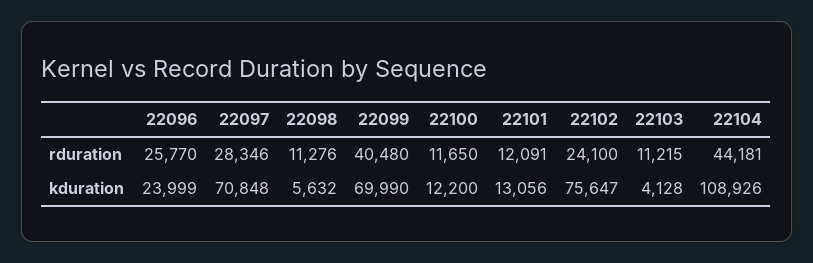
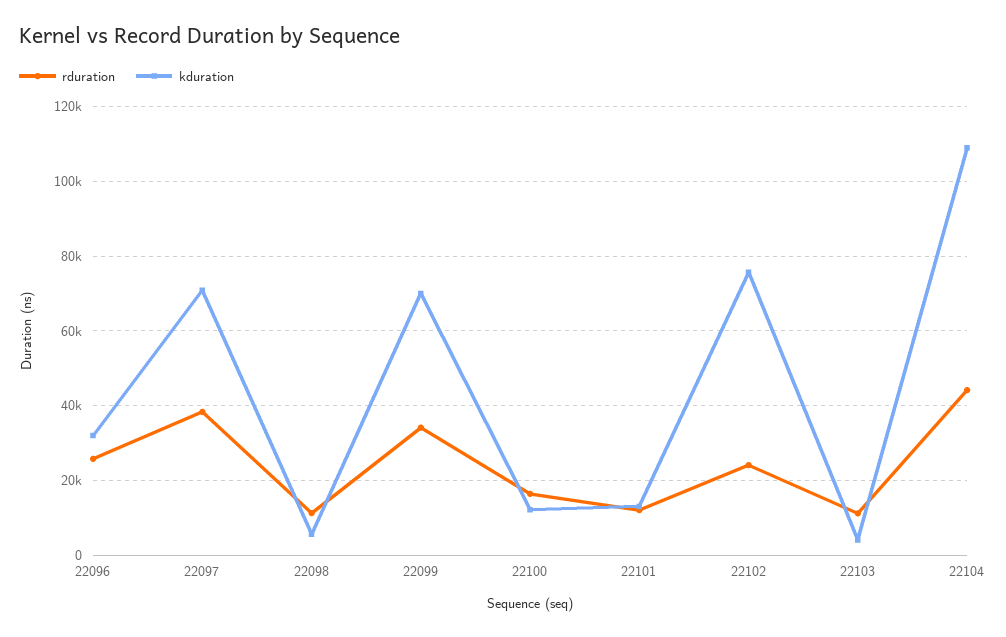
rduration, 22097: 28346 -> 38000
rduration, 22099: 40480 -> 34000
rduration, 22100: 11650 -> 16000
kduration, 22096: 23999 -> 32000

